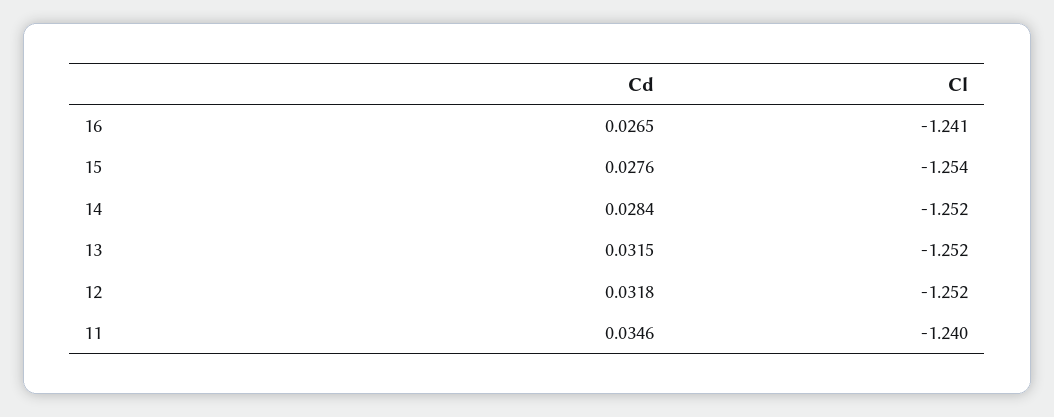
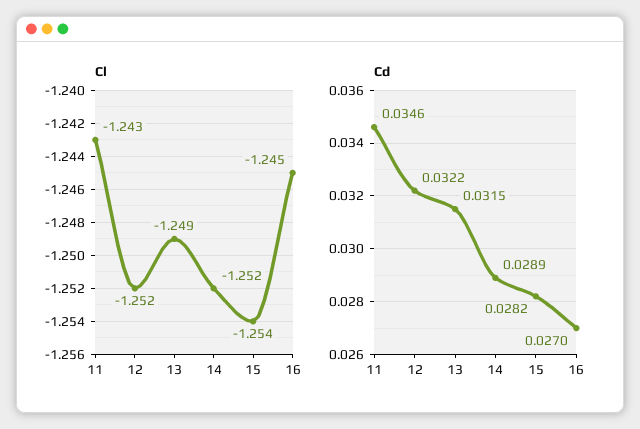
Cd, 16: 0.0265 -> 0.027
Cl, 16: -1.241 -> -1.245
Cd, 15: 0.0276 -> 0.0282
Cd, 14: 0.0284 -> 0.0289
Cl, 13: -1.252 -> -1.249
Cd, 12: 0.0318 -> 0.0322
Cl, 11: -1.24 -> -1.243

